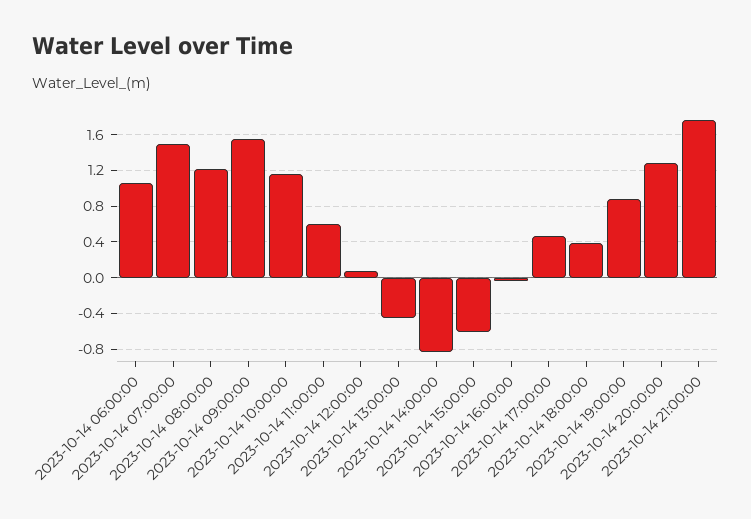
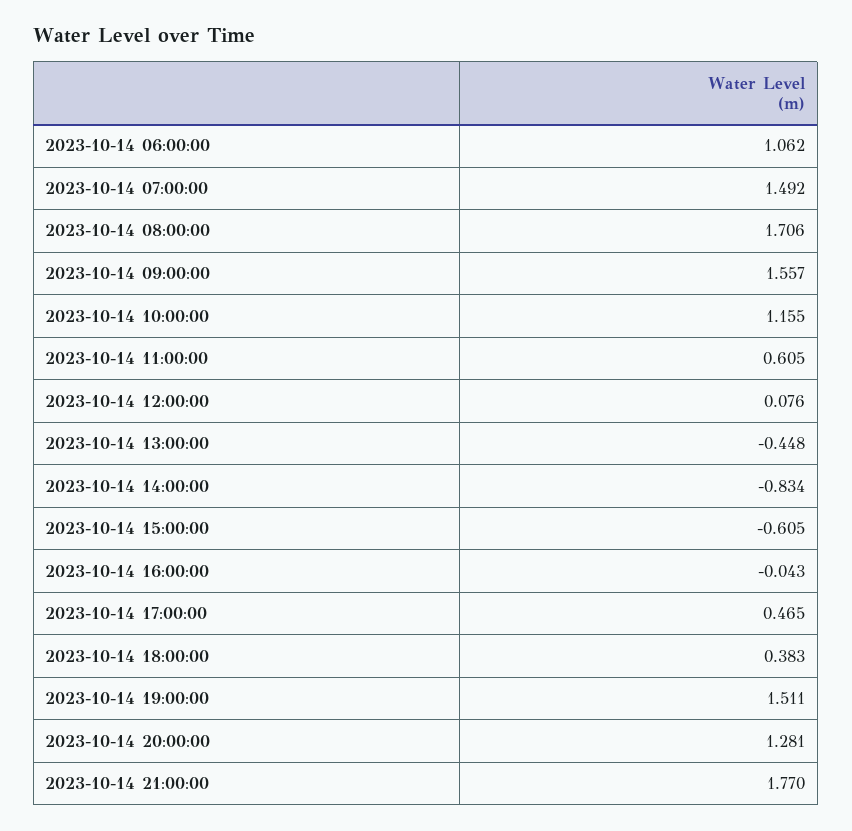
2023-10-14 08:00:00: 1.2 -> 1.706
2023-10-14 19:00:00: 0.9 -> 1.511

